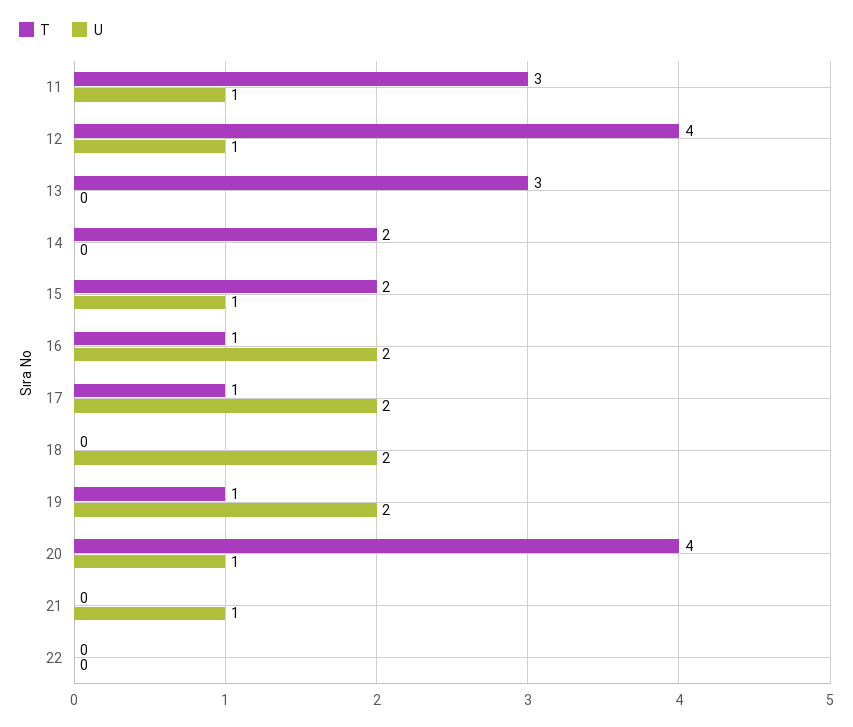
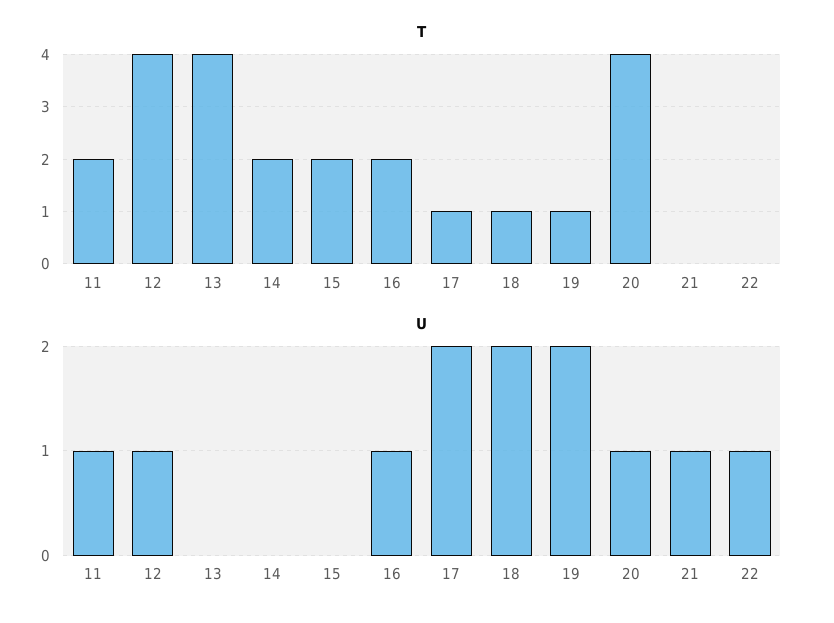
T, 11: 3 -> 2
T, 13: 3 -> 4
U, 15: 1 -> 0
T, 16: 1 -> 2
U, 16: 2 -> 1
T, 18: 0 -> 1
U, 22: 0 -> 1

